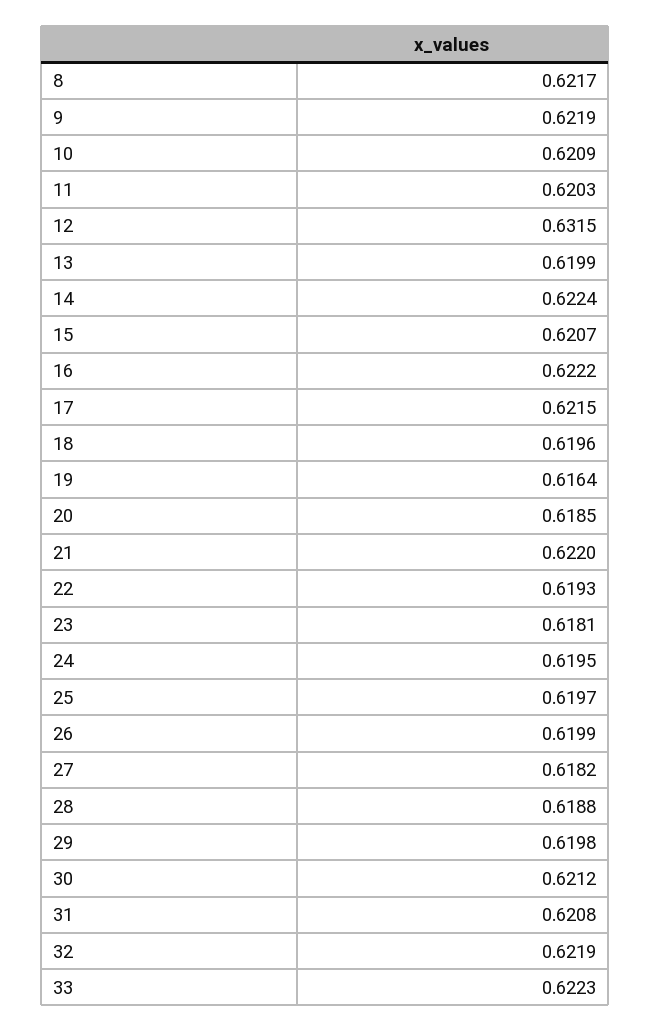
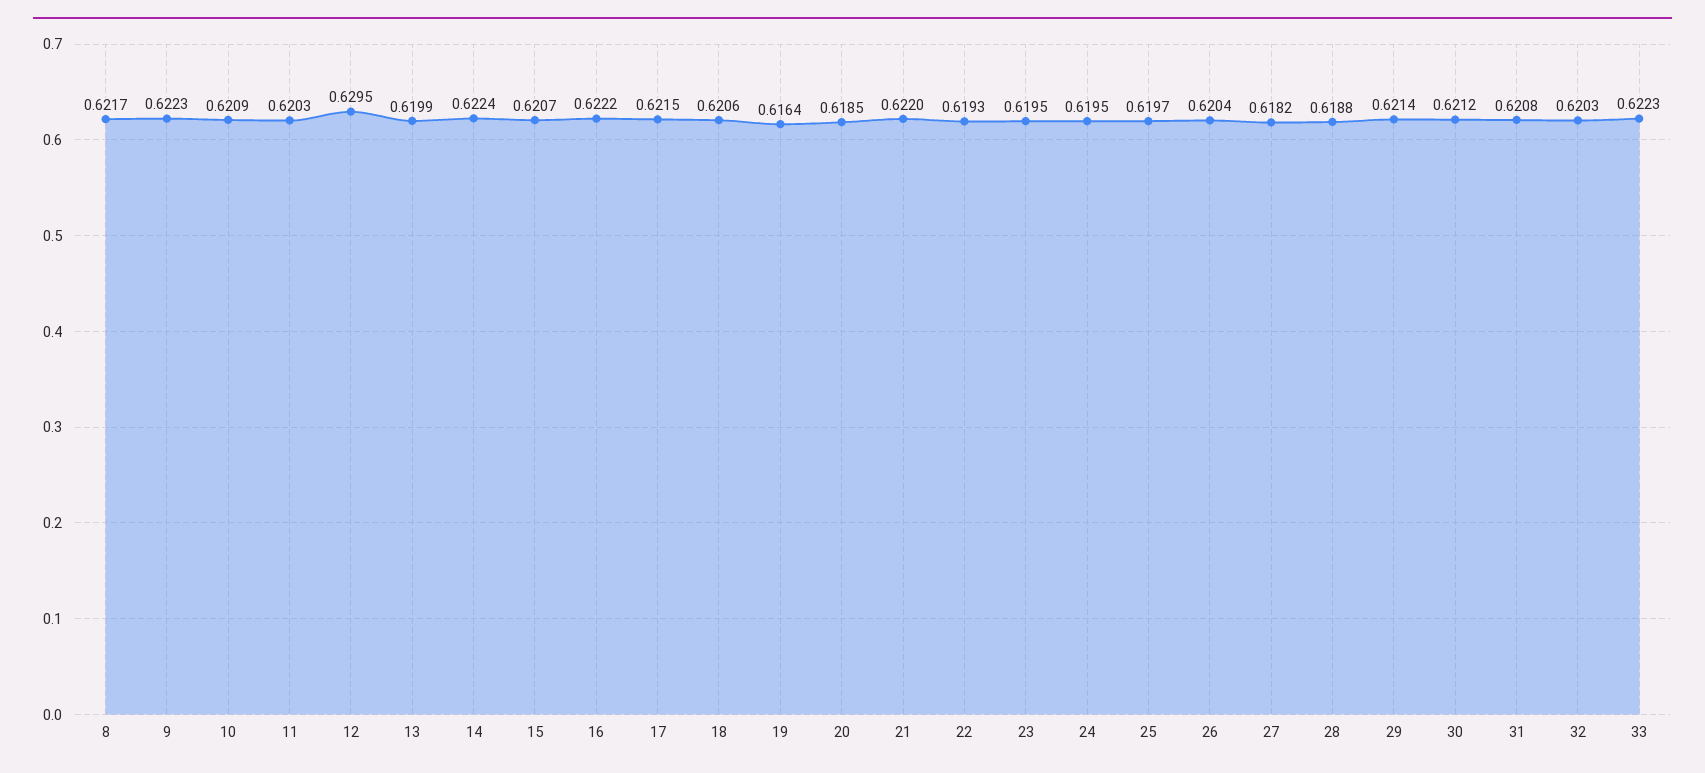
9: 0.6219 -> 0.6223
12: 0.6315 -> 0.6295
18: 0.6196 -> 0.6206
23: 0.6181 -> 0.6195
26: 0.6199 -> 0.6204
29: 0.6198 -> 0.6214
32: 0.6219 -> 0.6203

